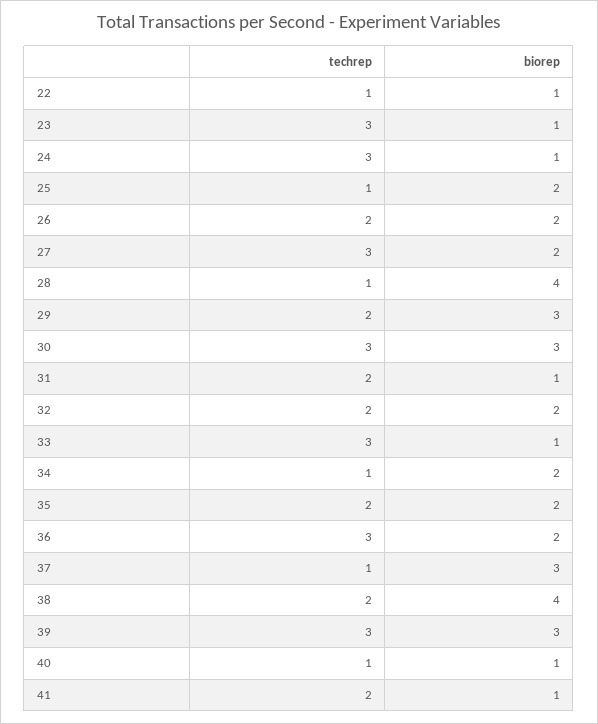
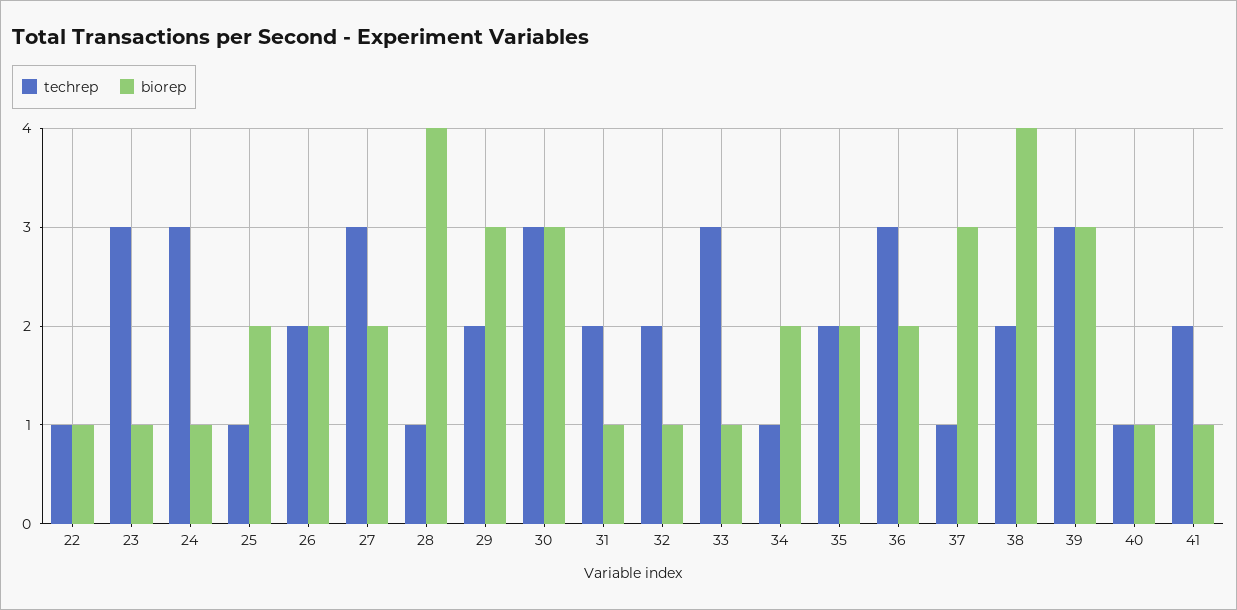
biorep, 32: 2 -> 1

